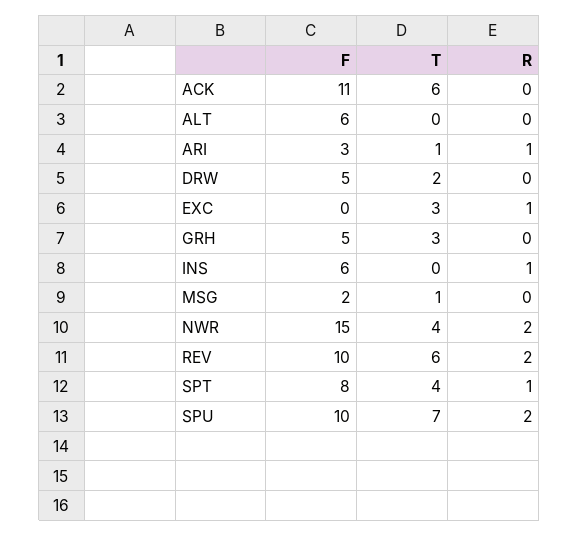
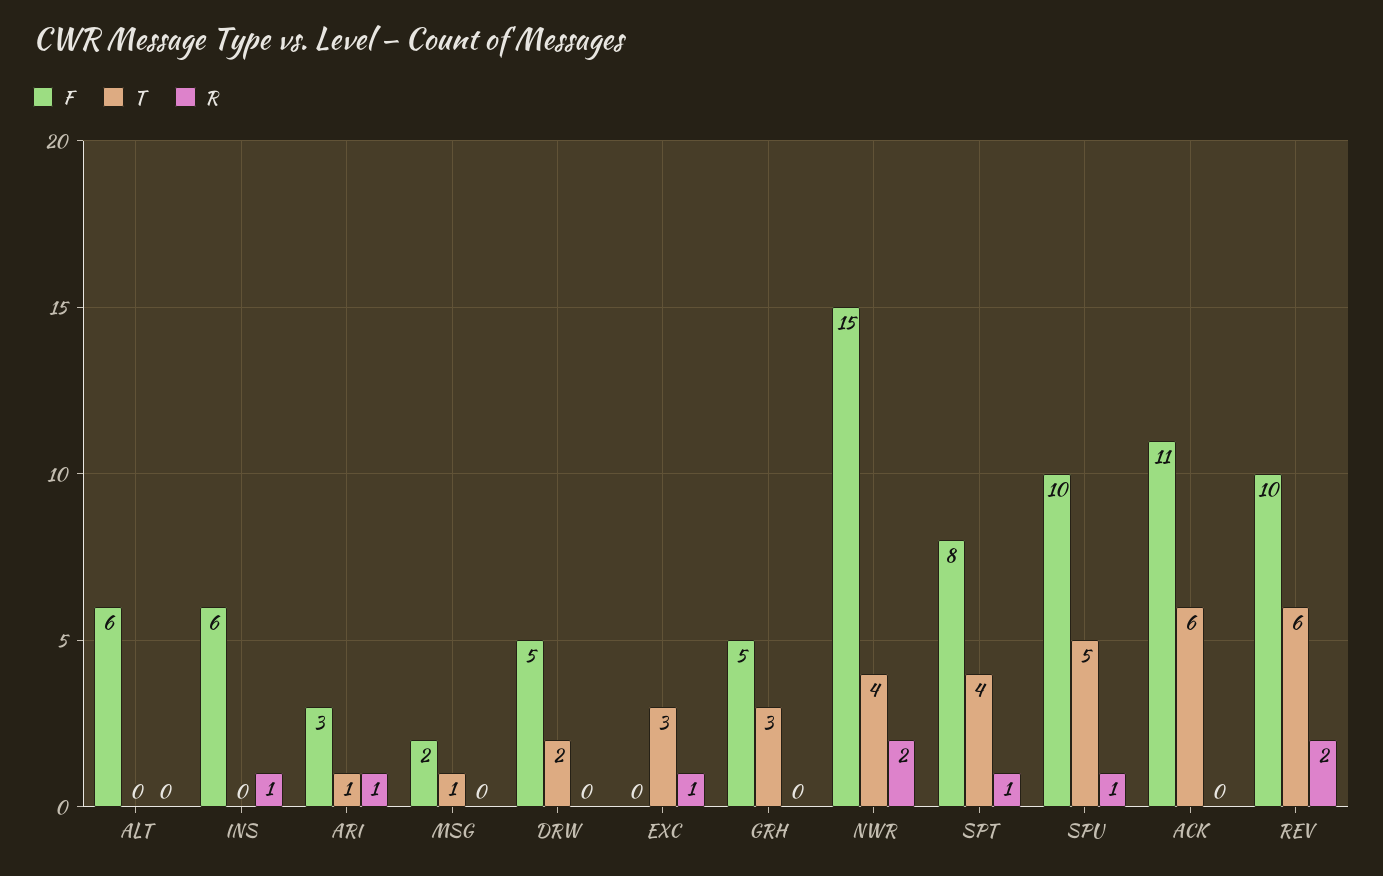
T, SPU: 7 -> 5
R, SPU: 2 -> 1

